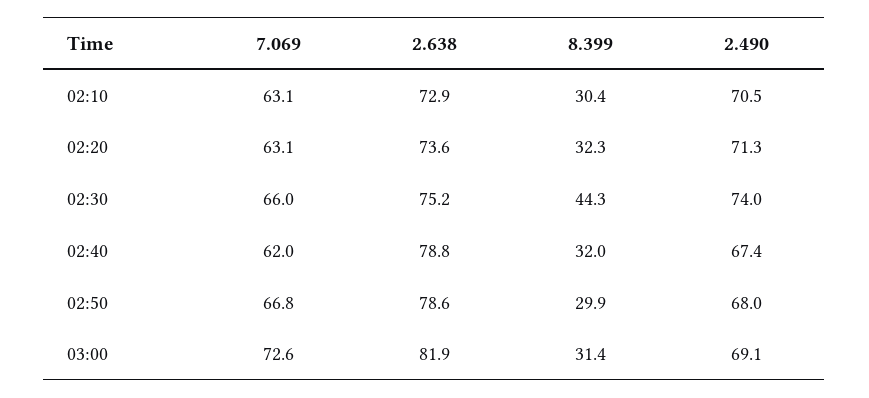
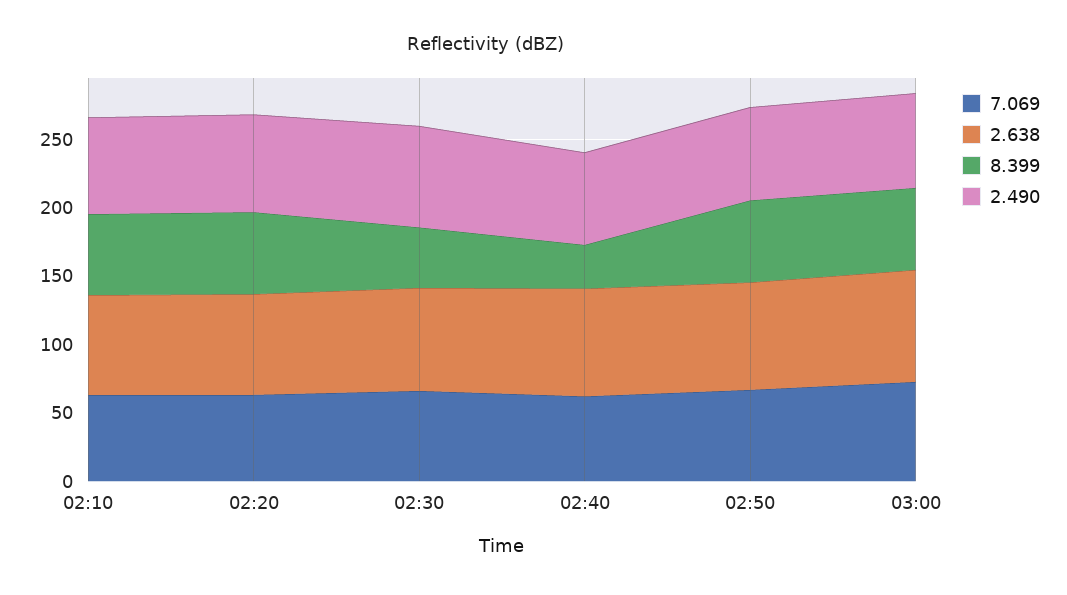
8.399, 02:10: 30.4 -> 60
8.399, 02:20: 32.3 -> 60
8.399, 02:50: 29.9 -> 60
8.399, 03:00: 31.4 -> 60

